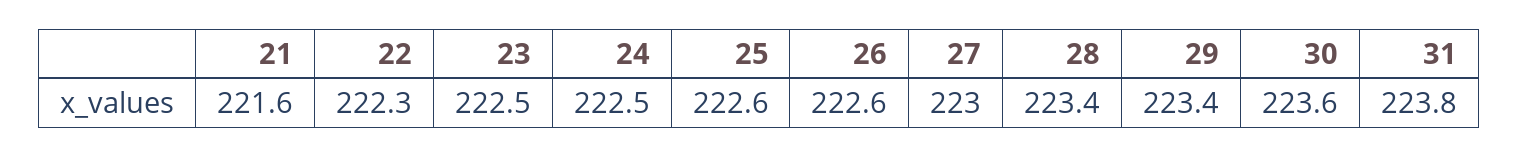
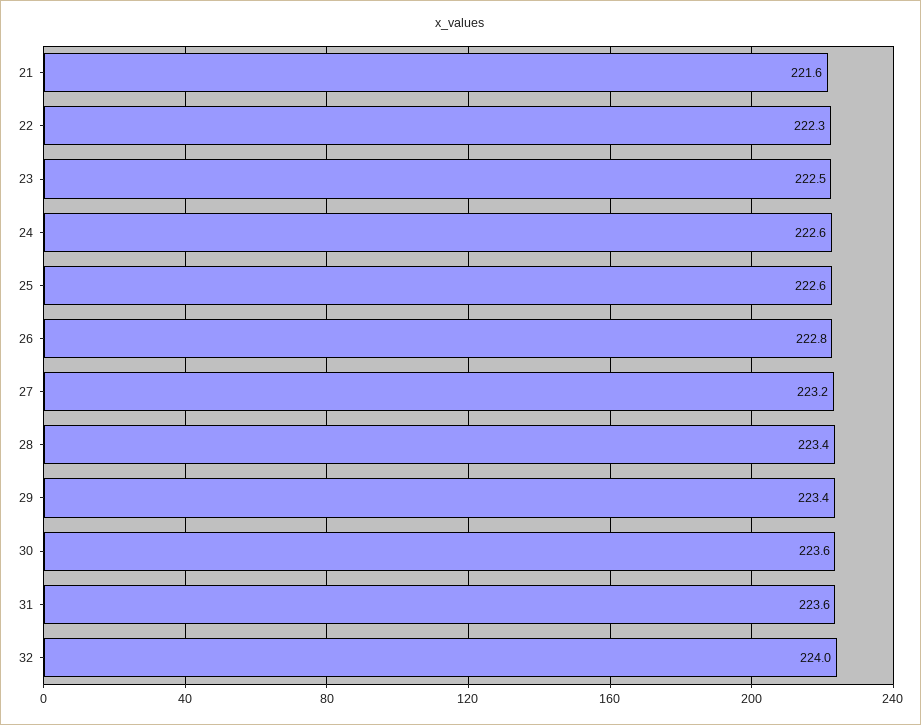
24: 222.5 -> 222.6
26: 222.6 -> 222.8
27: 223 -> 223.2
31: 223.8 -> 223.6
32: none -> 224

